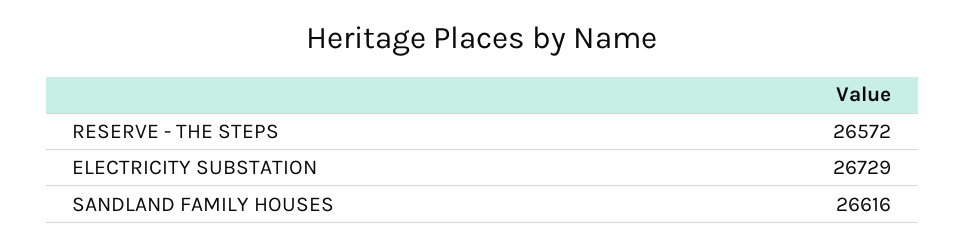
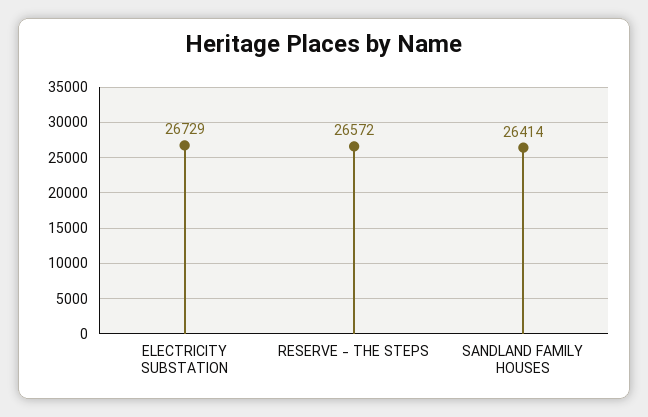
SANDLAND FAMILY HOUSES: 26616 -> 26414

